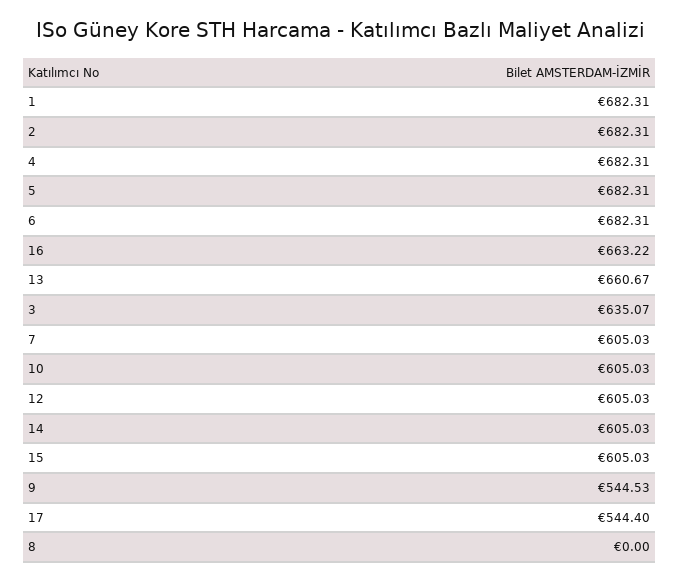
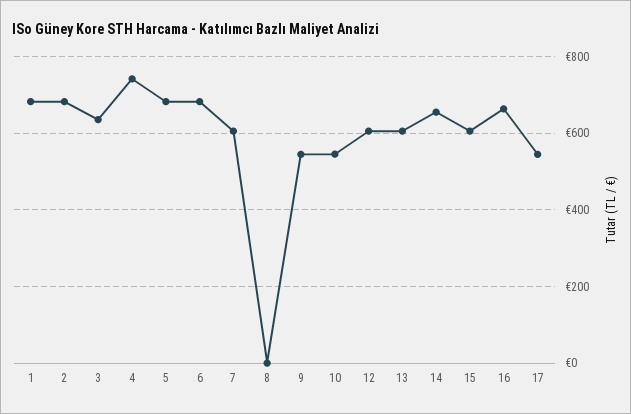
4: 682.31 -> 740
13: 660.67 -> 600
10: 605.03 -> 540
14: 605.03 -> 660

